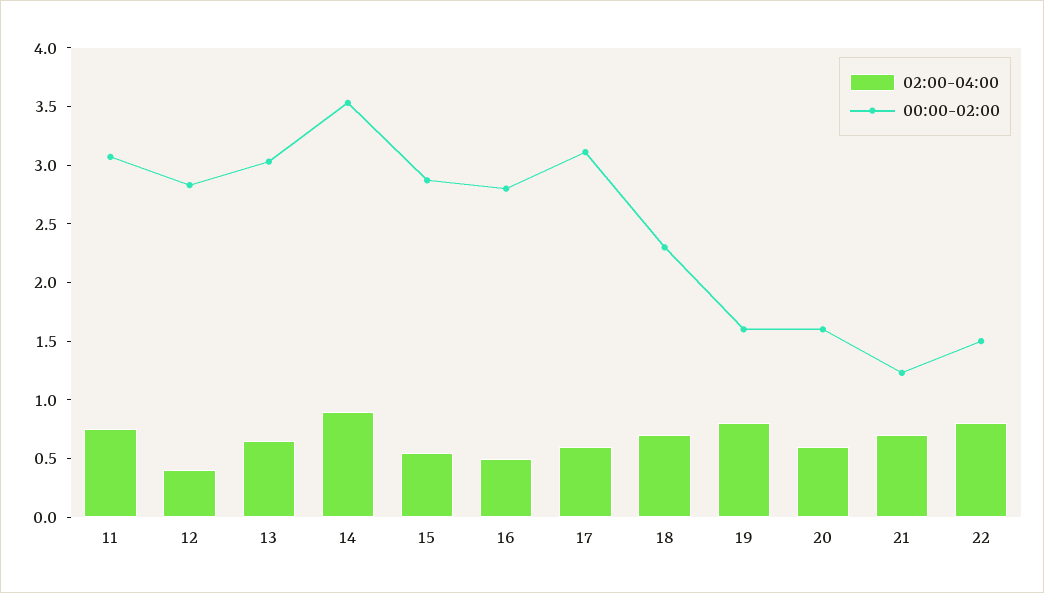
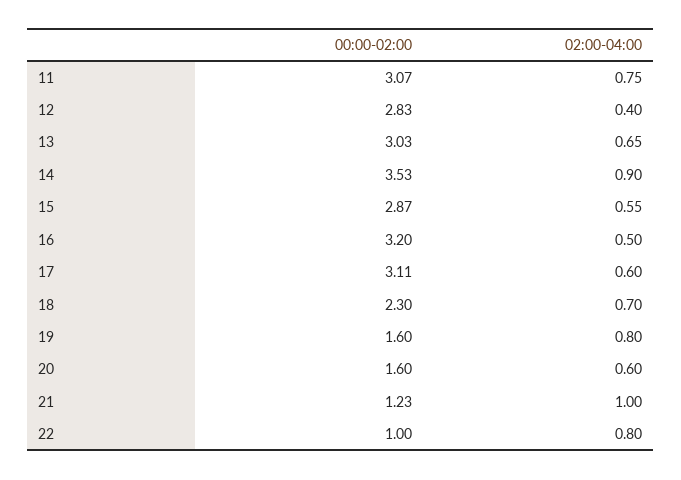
00:00-02:00, 16: 2.8 -> 3.2
02:00-04:00, 21: 0.7 -> 1
00:00-02:00, 22: 1.5 -> 1

